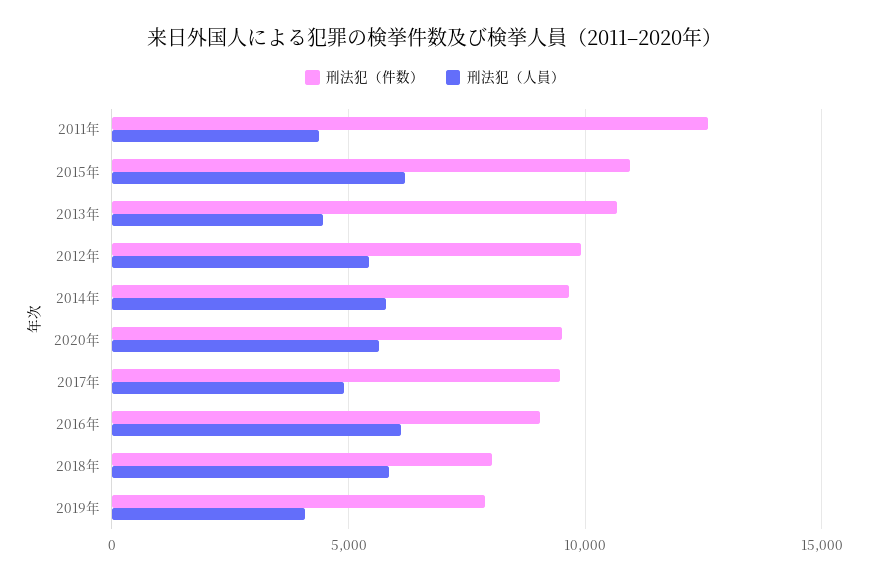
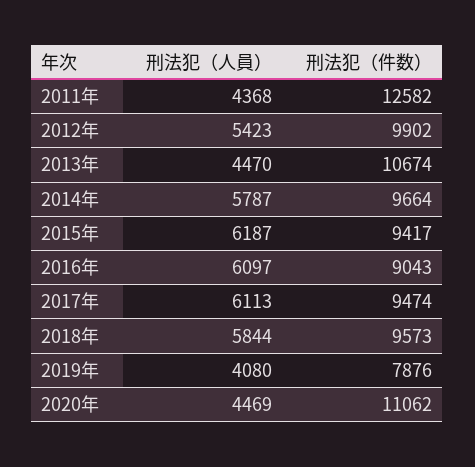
刑法犯（件数）, 2015年: 11000 -> 9417
刑法犯（件数）, 2020年: 9500 -> 11062
刑法犯（人員）, 2020年: 5500 -> 4469
刑法犯（人員）, 2017年: 5000 -> 6113
刑法犯（件数）, 2018年: 8000 -> 9573

